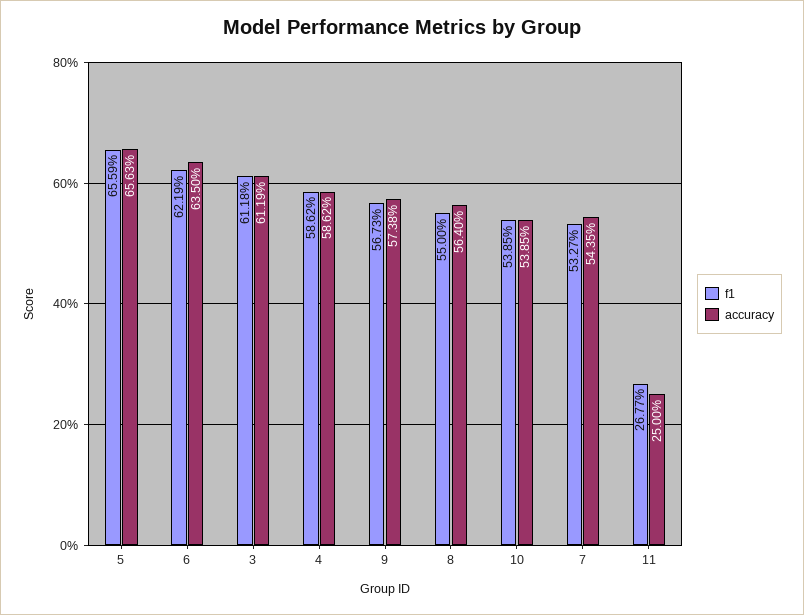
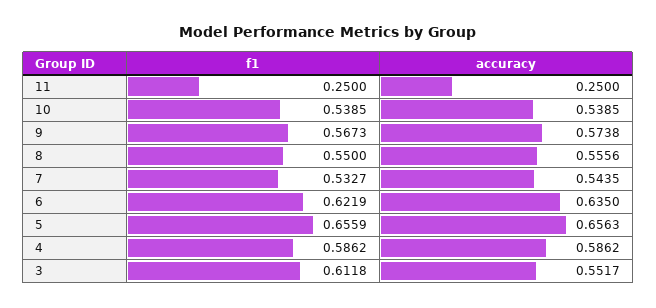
accuracy, 3: 0.6119 -> 0.5517
accuracy, 8: 0.564 -> 0.5556
f1, 11: 0.2677 -> 0.25

